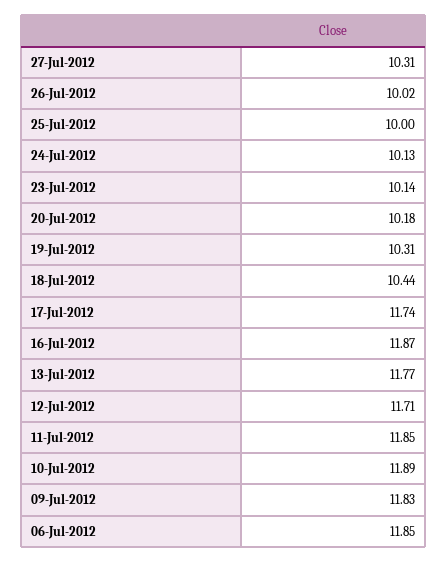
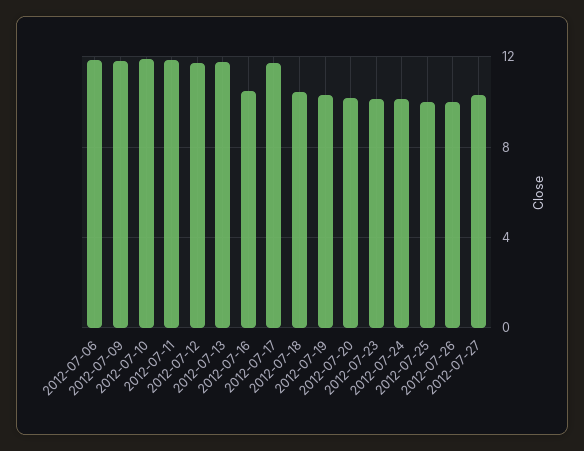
16-Jul-2012: 11.87 -> 10.5

